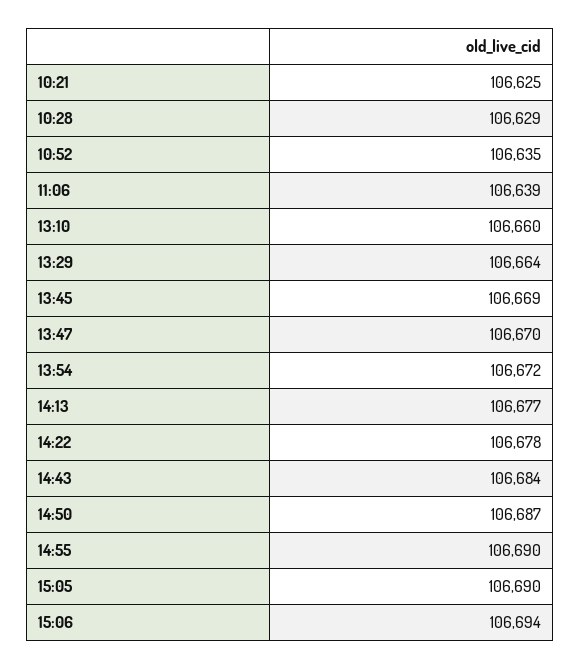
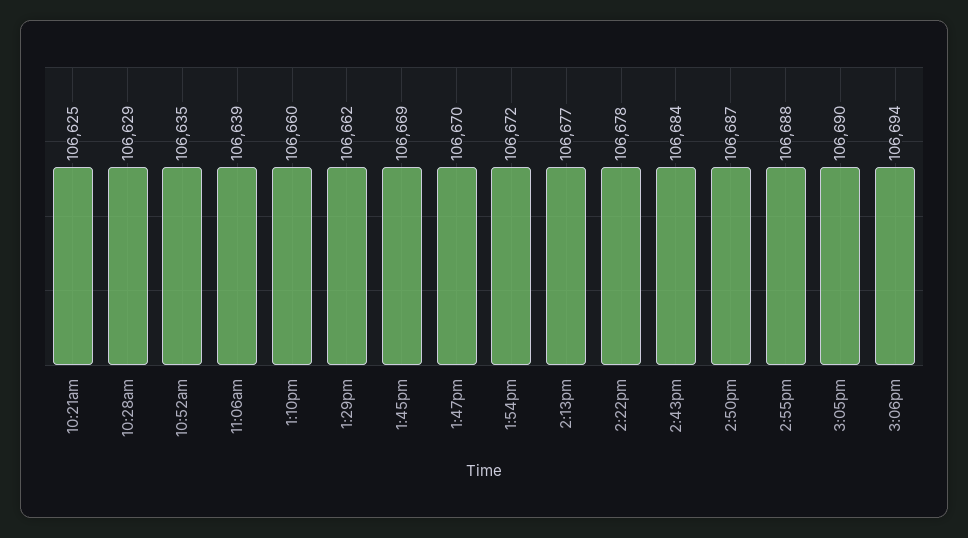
13:29: 106664 -> 106662
14:55: 106690 -> 106688

